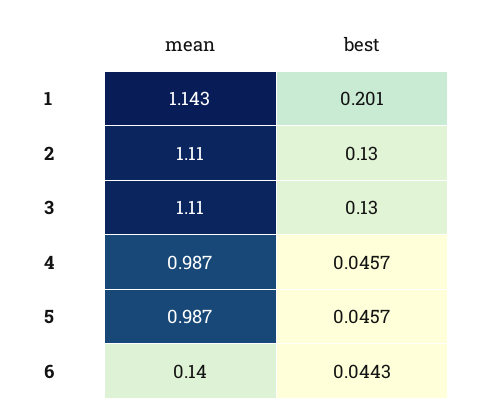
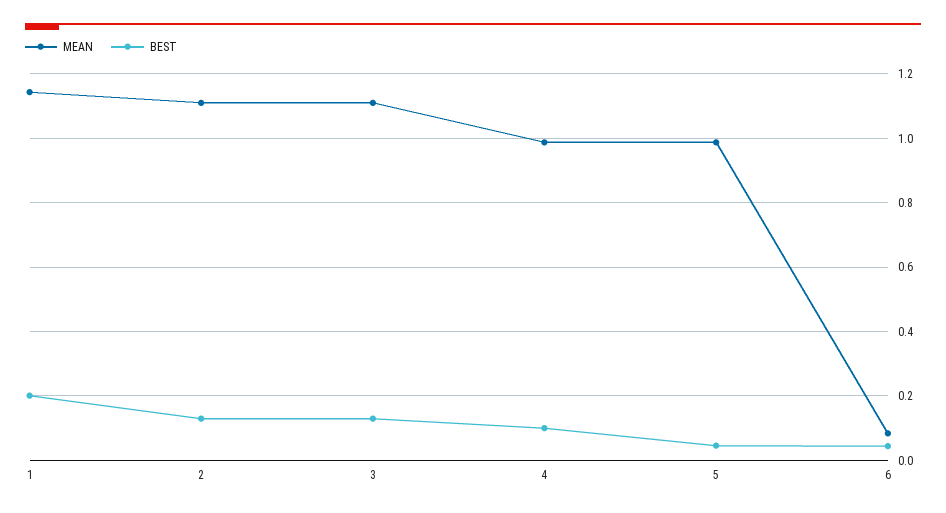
best, 4: 0.0457 -> 0.1
mean, 6: 0.14 -> 0.08

